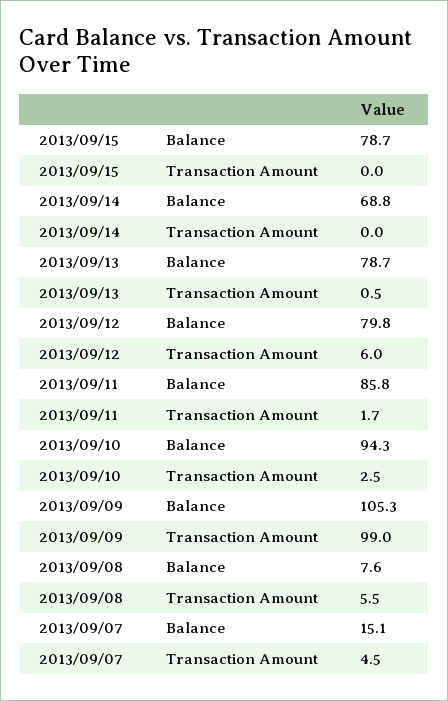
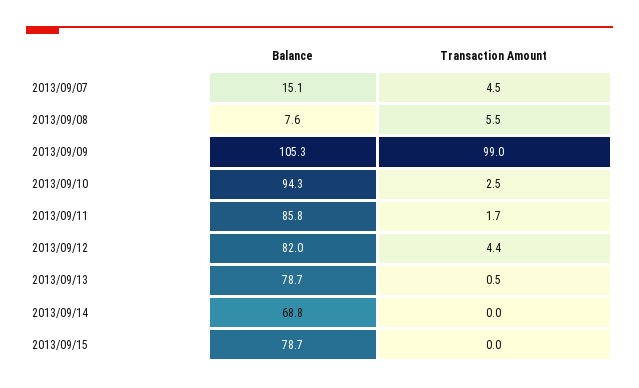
2013/09/12, Balance: 79.8 -> 82
2013/09/12, Transaction Amount: 6 -> 4.4

